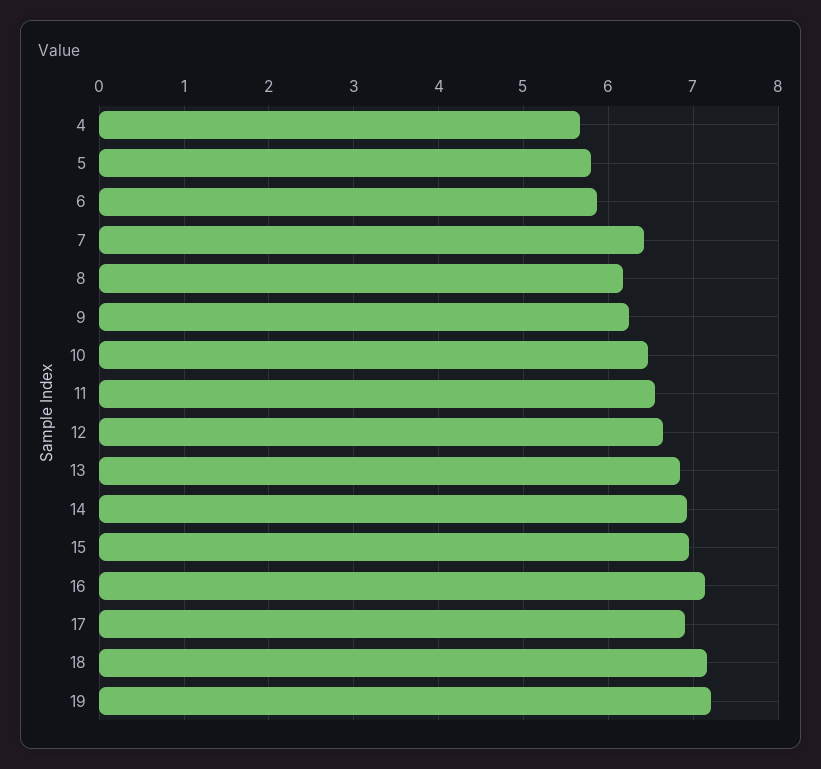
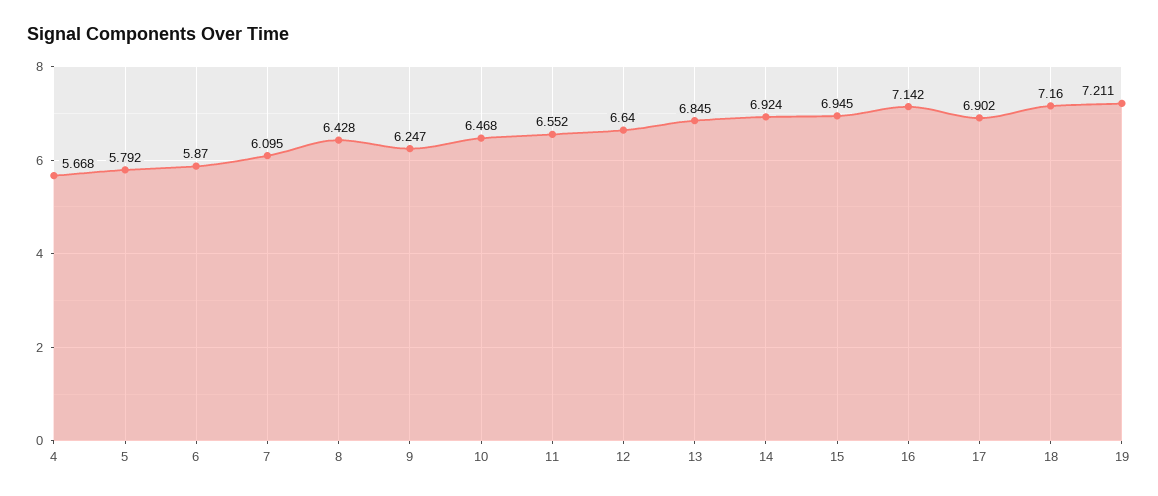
7: 6.4 -> 6.095
8: 6.2 -> 6.428

